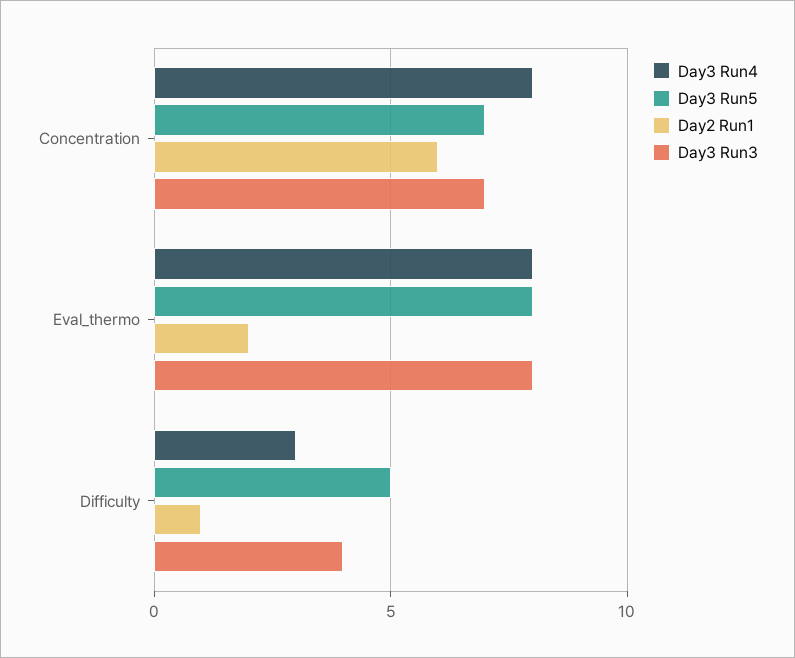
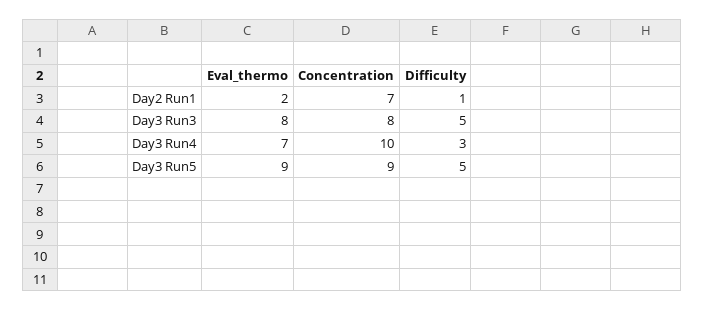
Day3 Run4, Concentration: 8 -> 10
Day3 Run5, Concentration: 7 -> 9
Day2 Run1, Concentration: 6 -> 7
Day3 Run3, Concentration: 7 -> 8
Day3 Run4, Eval_thermo: 8 -> 7
Day3 Run5, Eval_thermo: 8 -> 9
Day3 Run3, Difficulty: 4 -> 5

